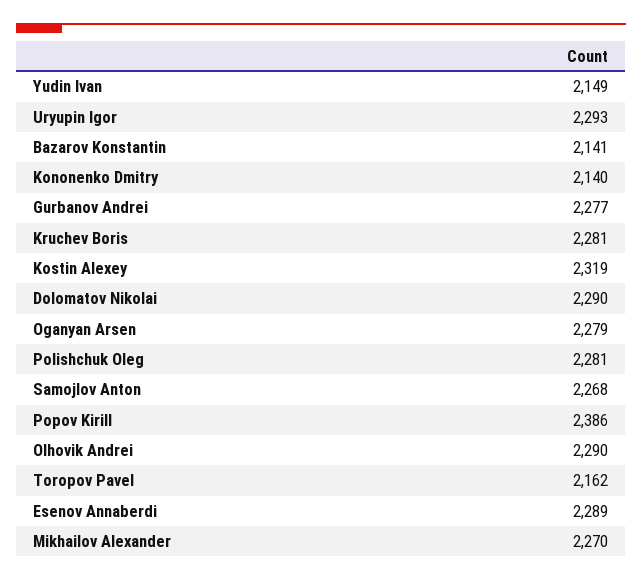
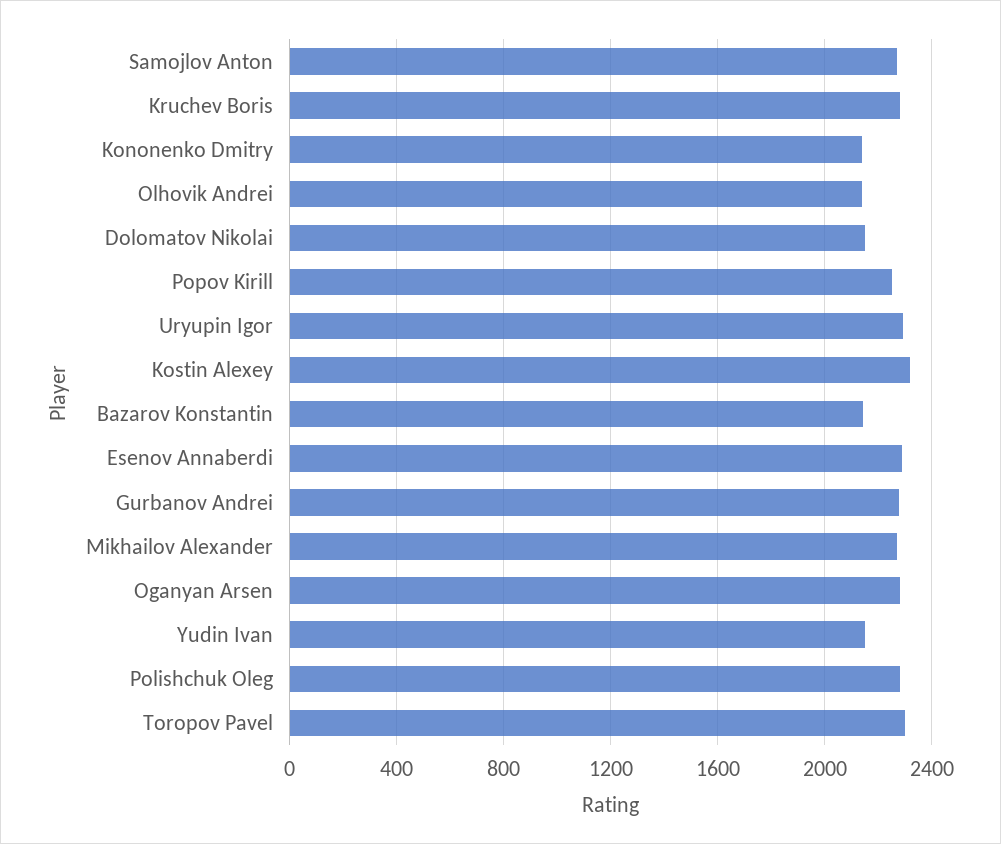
Dolomatov Nikolai: 2290 -> 2150
Popov Kirill: 2386 -> 2250
Olhovik Andrei: 2290 -> 2150
Toropov Pavel: 2162 -> 2300

